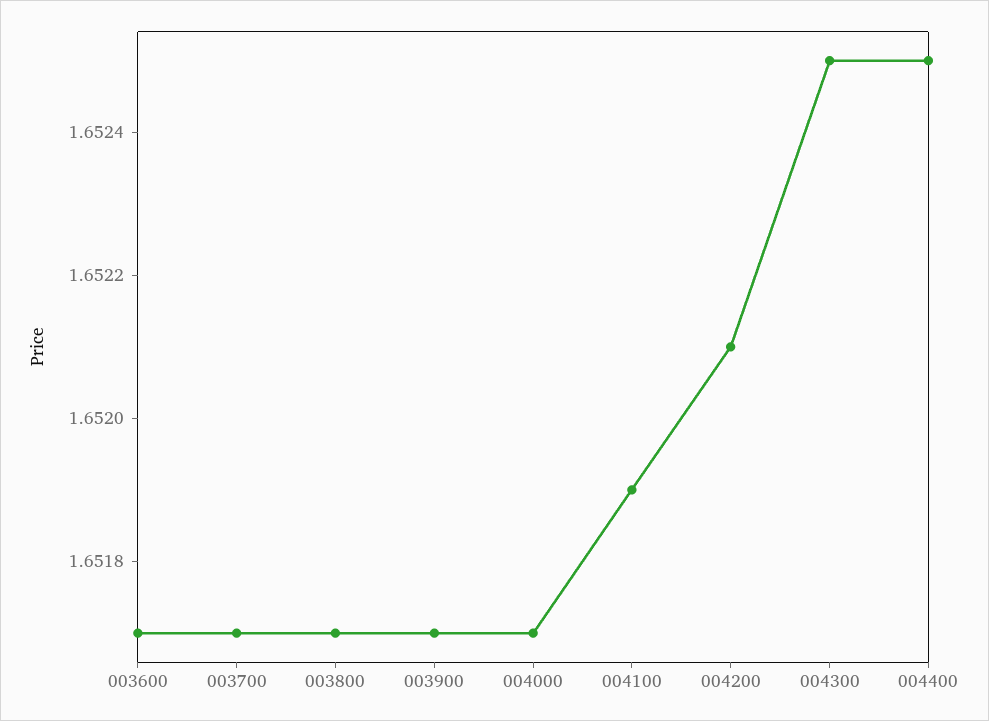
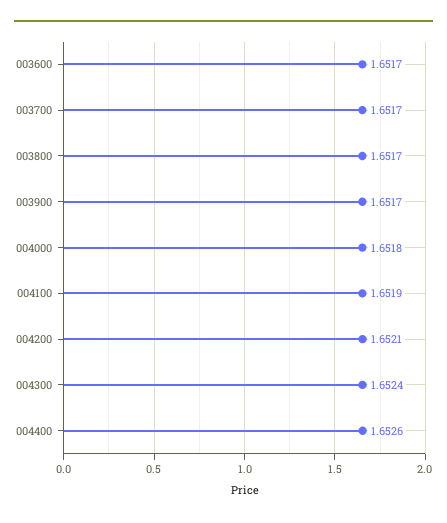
004000: 1.6517 -> 1.6518
004300: 1.6525 -> 1.6524
004400: 1.6525 -> 1.6526

